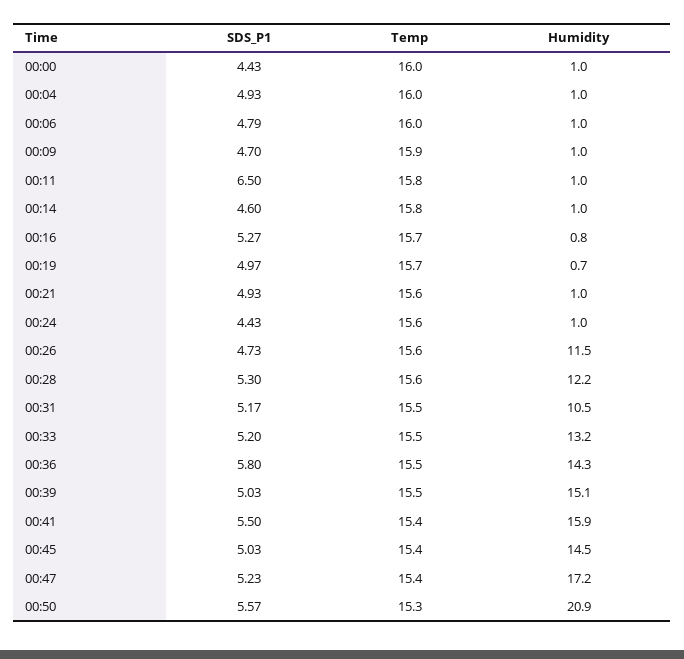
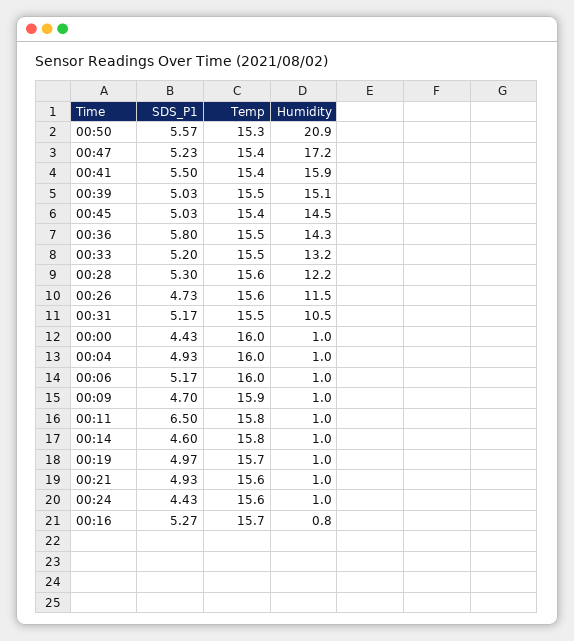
SDS_P1, 00:06: 4.79 -> 5.17
Humidity, 00:19: 0.7 -> 1

